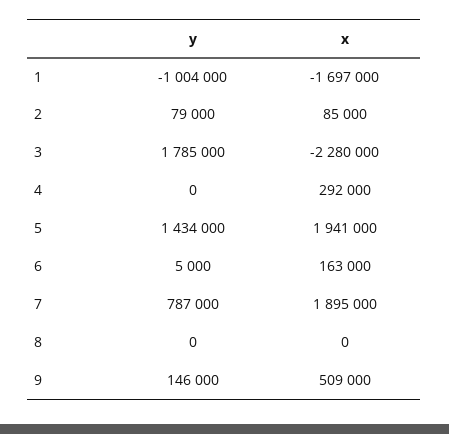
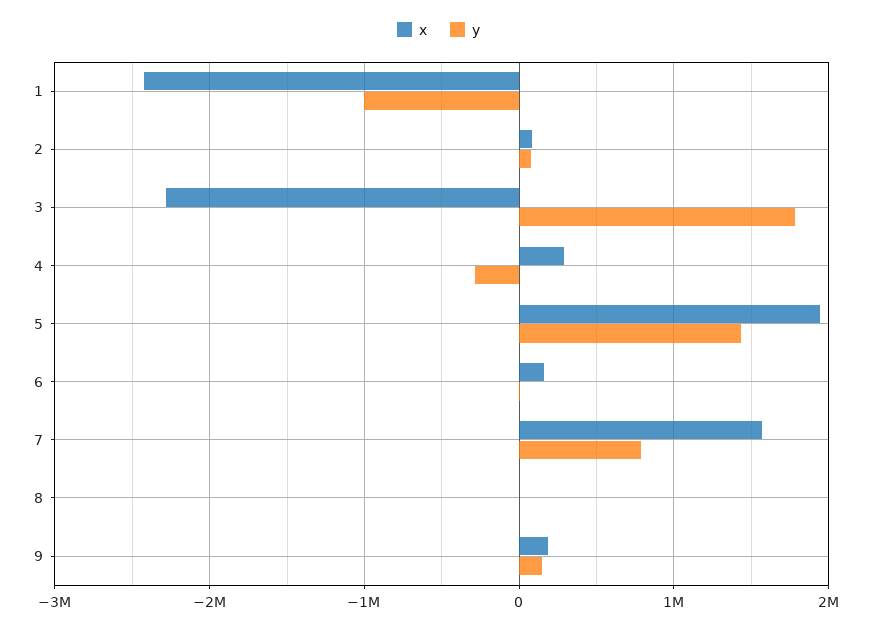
x, 1: -1697000 -> -2400000
y, 4: 0 -> -300000
x, 7: 1895000 -> 1600000
x, 9: 509000 -> 200000

